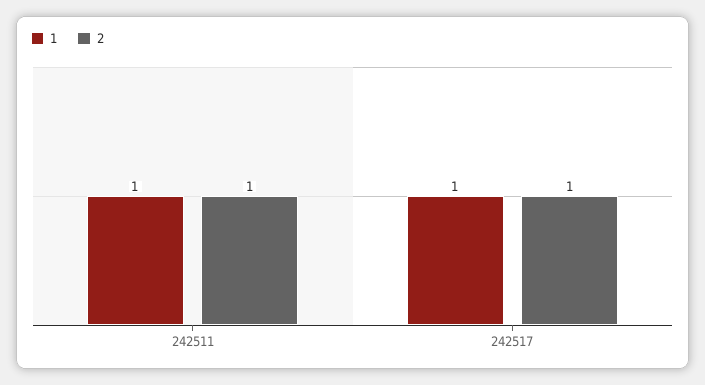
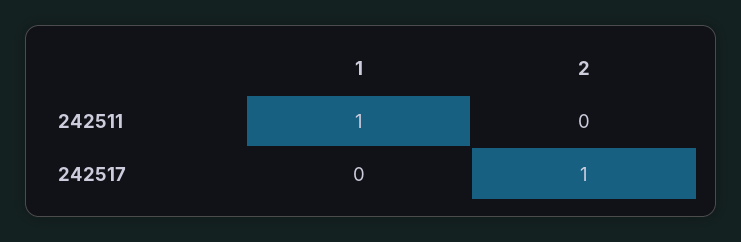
2, 242511: 1 -> 0
1, 242517: 1 -> 0

